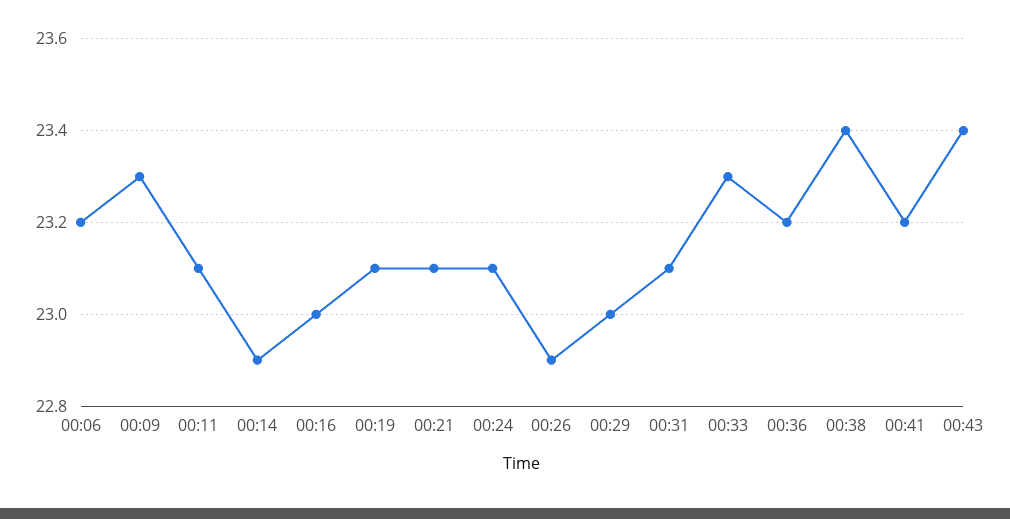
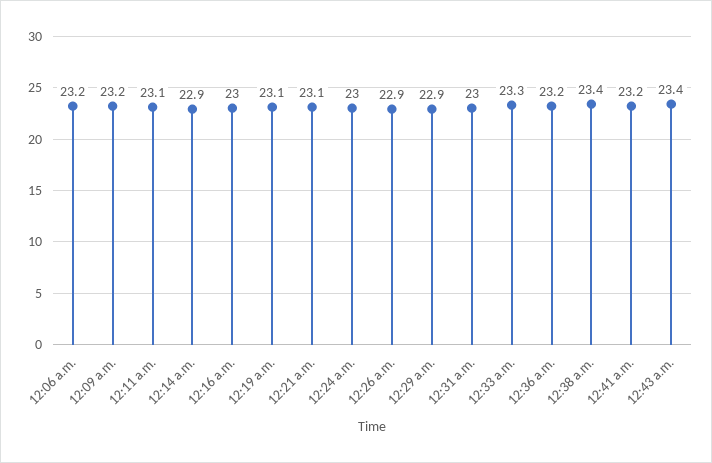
00:09: 23.3 -> 23.2
00:24: 23.1 -> 23
00:29: 23 -> 22.9
00:31: 23.1 -> 23

